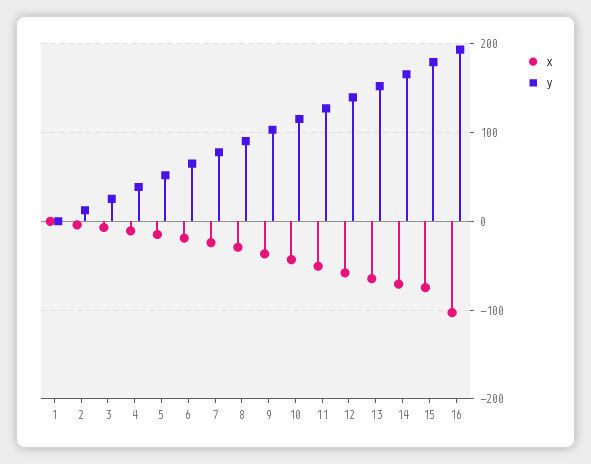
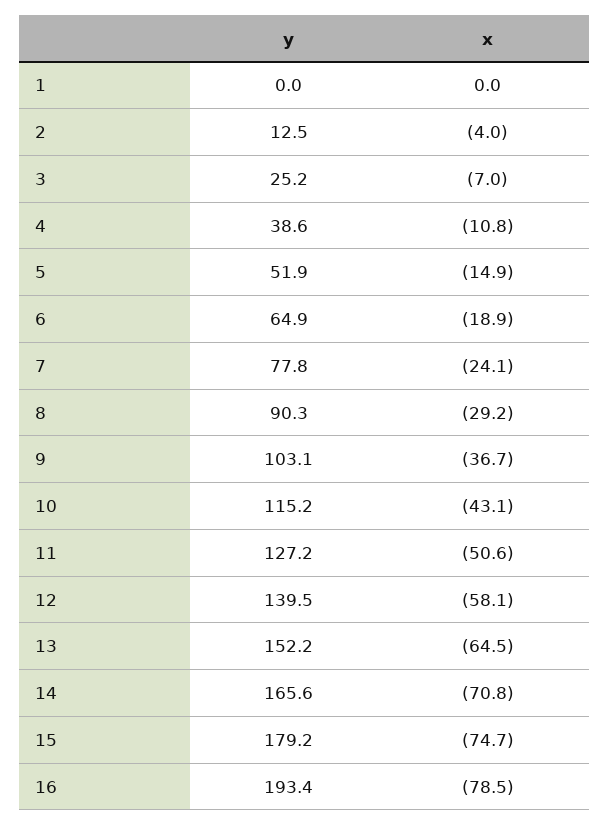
x, 16: -100 -> -78.5

